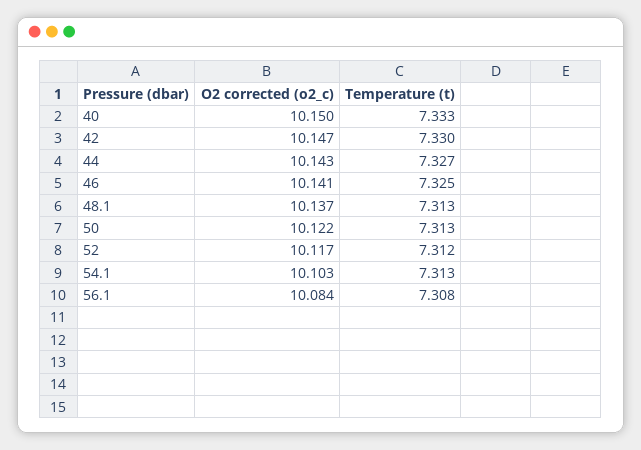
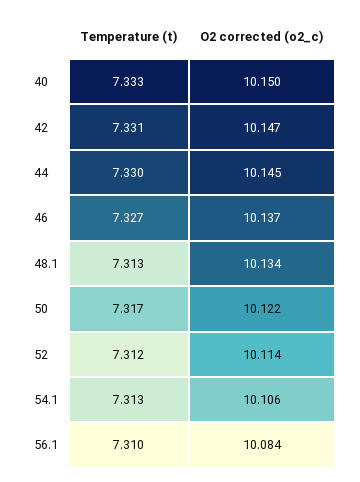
Temperature (t), 42: 7.33 -> 7.331
O2 corrected (o2_c), 44: 10.143 -> 10.145
Temperature (t), 44: 7.327 -> 7.33
O2 corrected (o2_c), 46: 10.141 -> 10.137
Temperature (t), 46: 7.325 -> 7.327
O2 corrected (o2_c), 48.1: 10.137 -> 10.134
Temperature (t), 50: 7.313 -> 7.317
O2 corrected (o2_c), 52: 10.117 -> 10.114
O2 corrected (o2_c), 54.1: 10.103 -> 10.106
Temperature (t), 56.1: 7.308 -> 7.31

